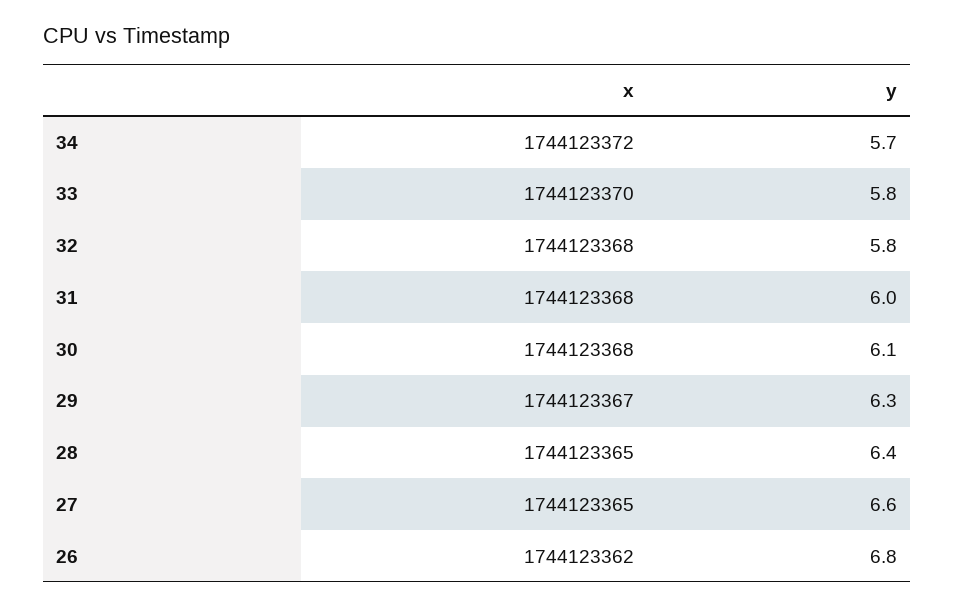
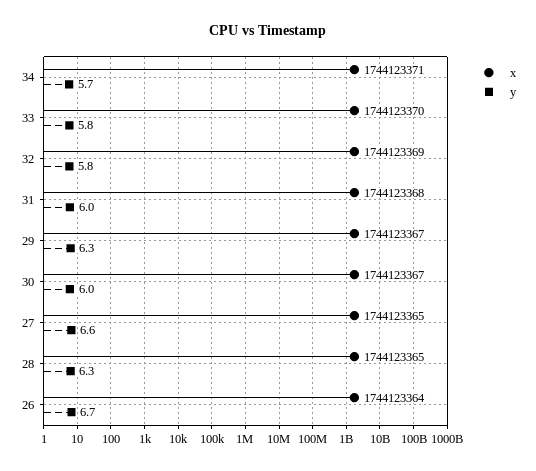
x, 34: 1744123372 -> 1744123371
x, 32: 1744123368 -> 1744123369
x, 30: 1744123368 -> 1744123367
y, 30: 6.1 -> 6
y, 28: 6.4 -> 6.3
x, 26: 1744123362 -> 1744123364
y, 26: 6.8 -> 6.7

